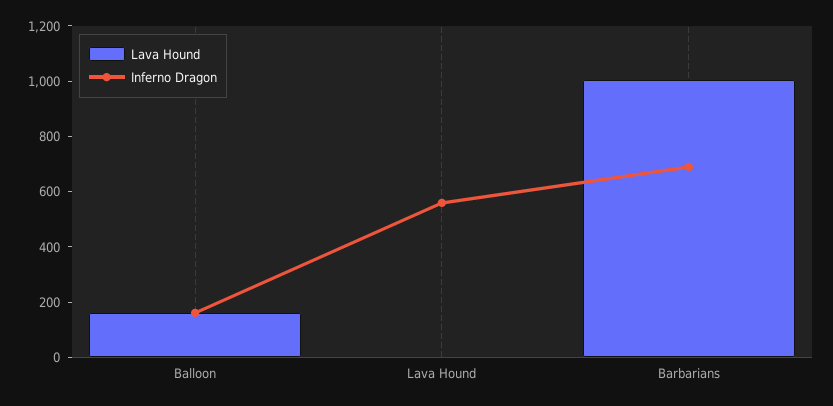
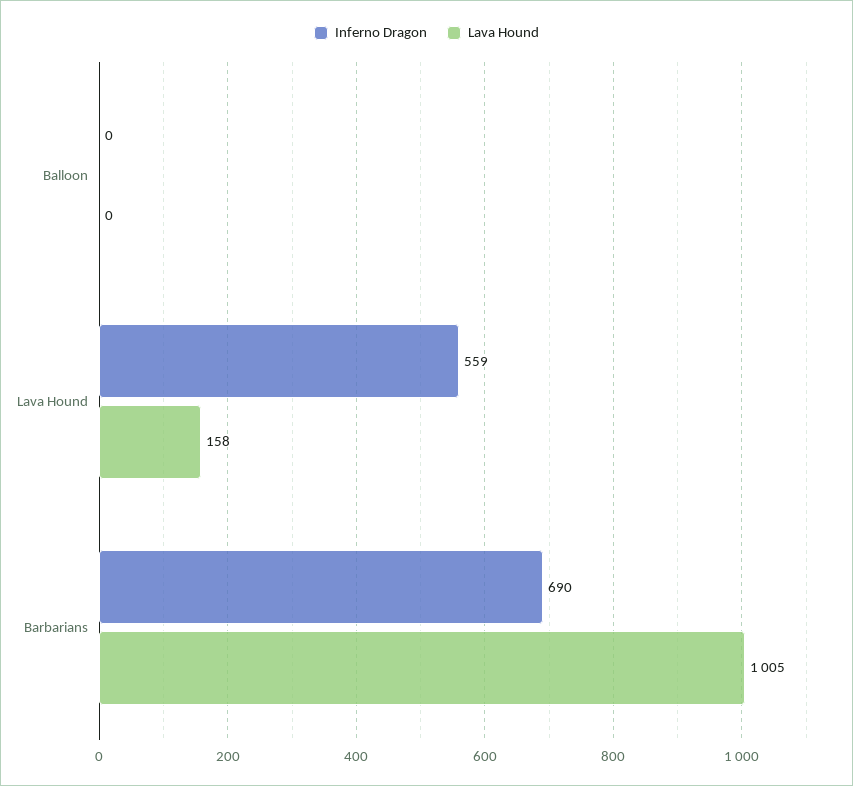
Lava Hound, Balloon: 150 -> 0
Inferno Dragon, Balloon: 150 -> 0
Lava Hound, Lava Hound: 0 -> 158

